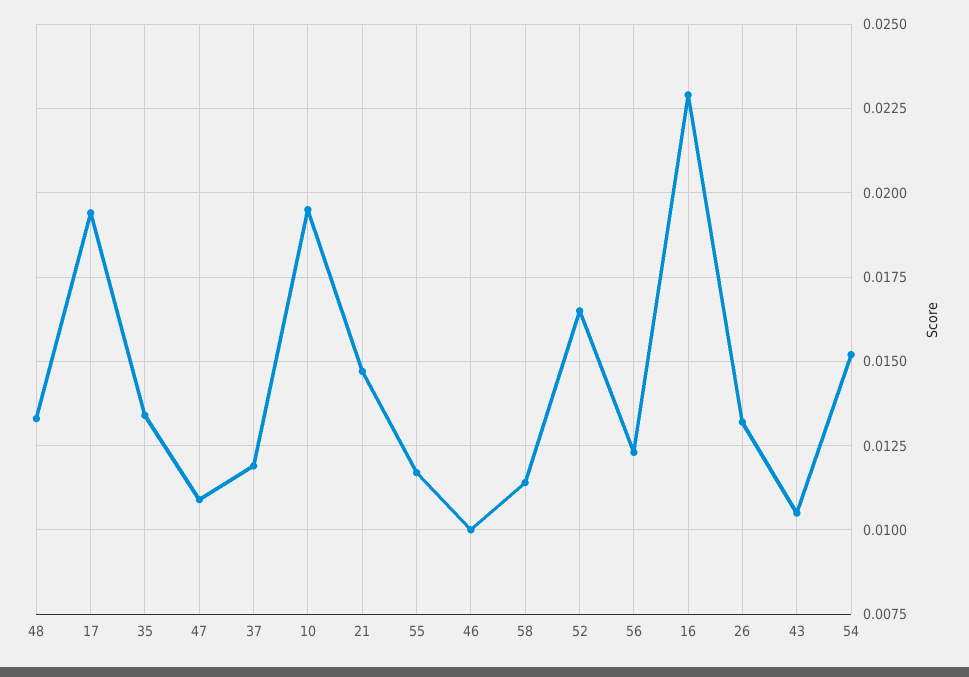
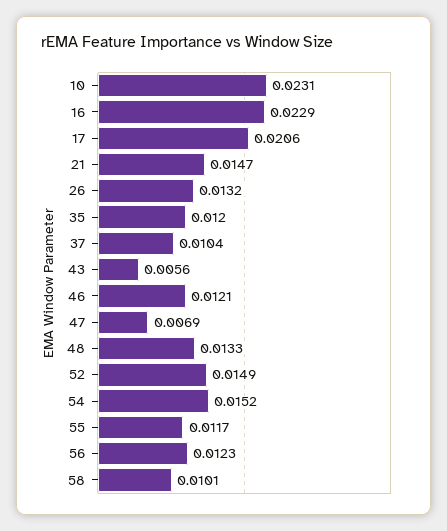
17: 0.0195 -> 0.0206
35: 0.0135 -> 0.012
47: 0.011 -> 0.0069
37: 0.012 -> 0.0104
10: 0.0195 -> 0.0231
46: 0.01 -> 0.0121
58: 0.0115 -> 0.0101
52: 0.0165 -> 0.0149
43: 0.0105 -> 0.0056

